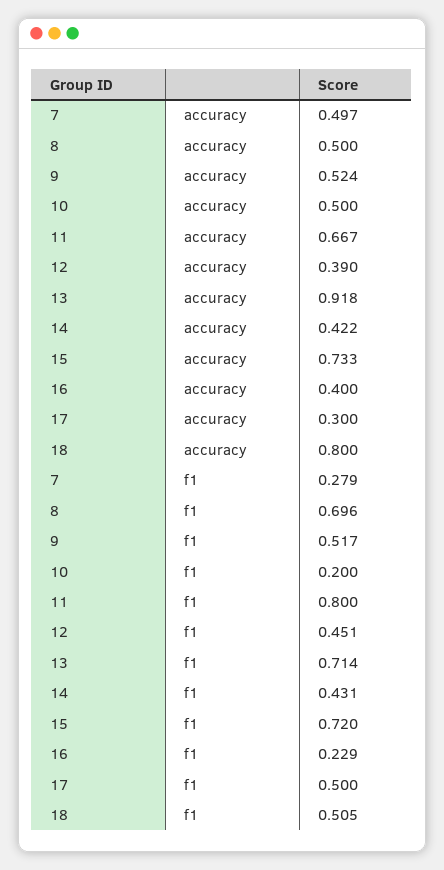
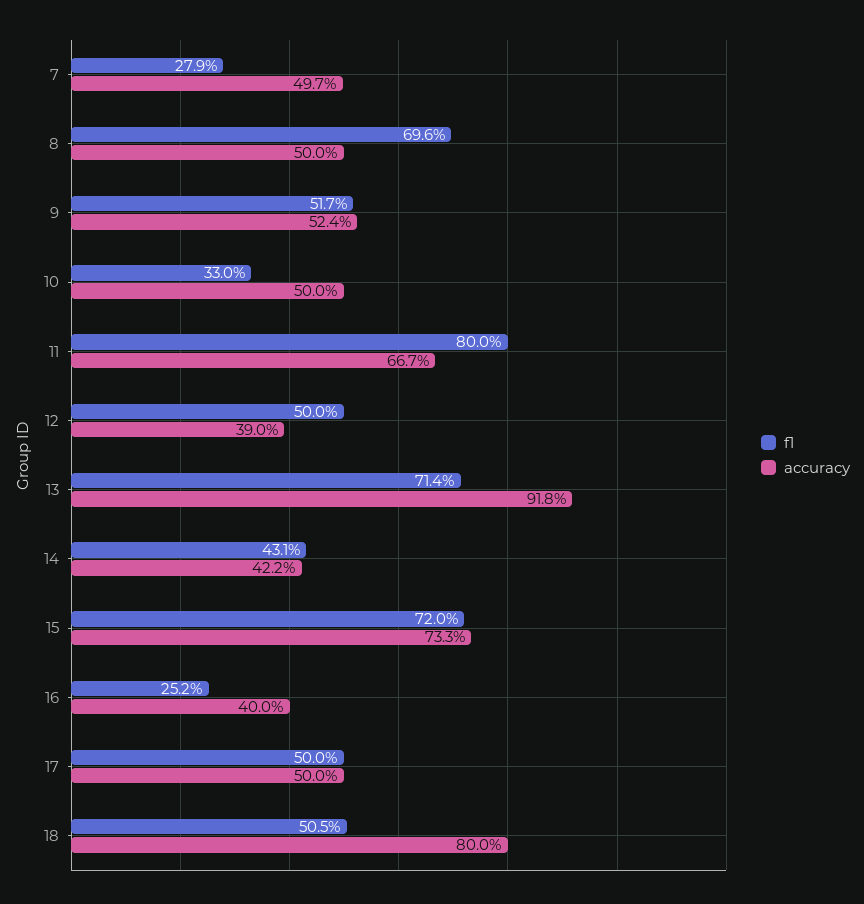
accuracy, 17: 0.3 -> 0.5
f1, 10: 0.2 -> 0.33
f1, 12: 0.451 -> 0.5
f1, 16: 0.229 -> 0.252

